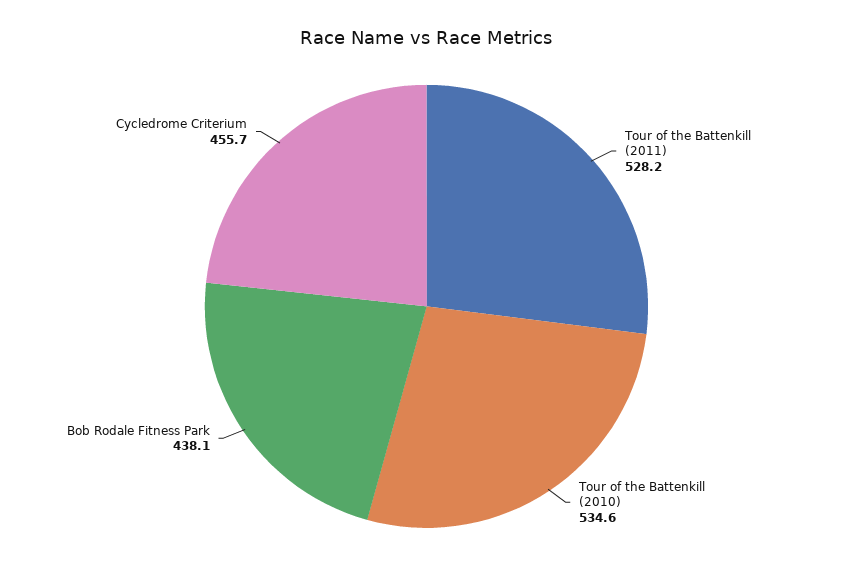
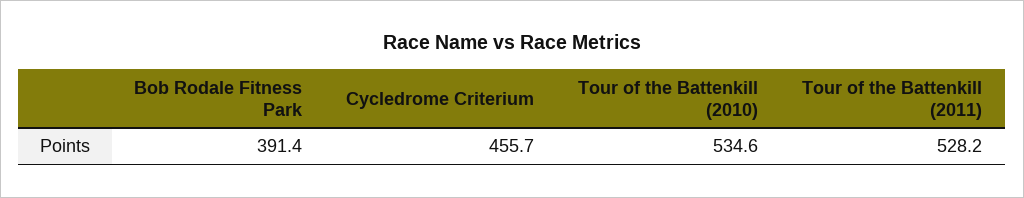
Bob Rodale Fitness Park: 438.1 -> 391.4

